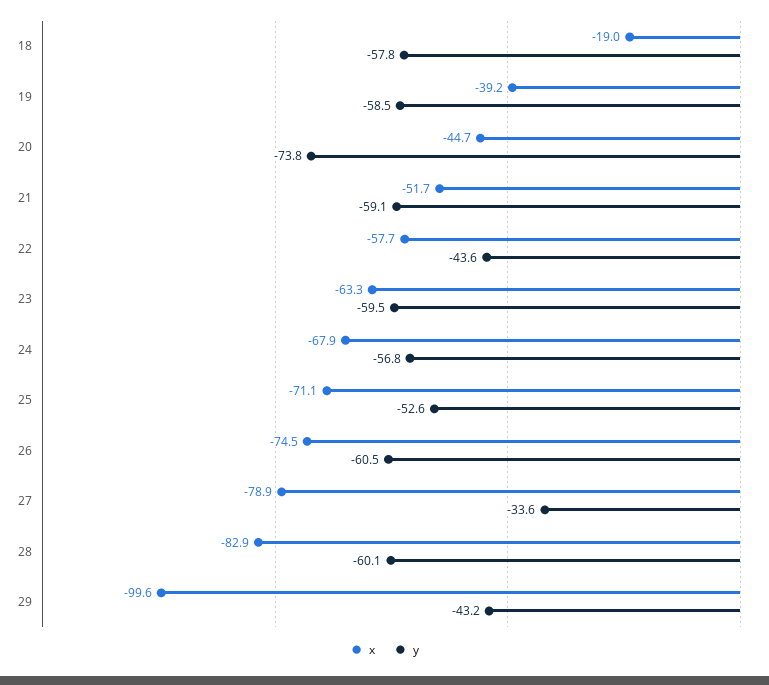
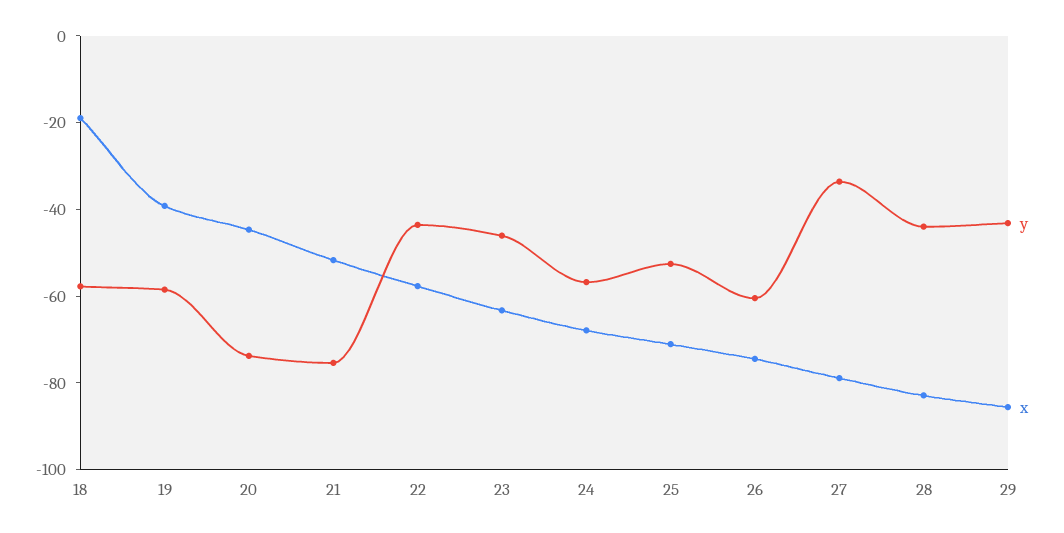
y, 21: -59.1 -> -75
y, 23: -59.5 -> -45
y, 28: -60.1 -> -45
x, 29: -99.6 -> -85

